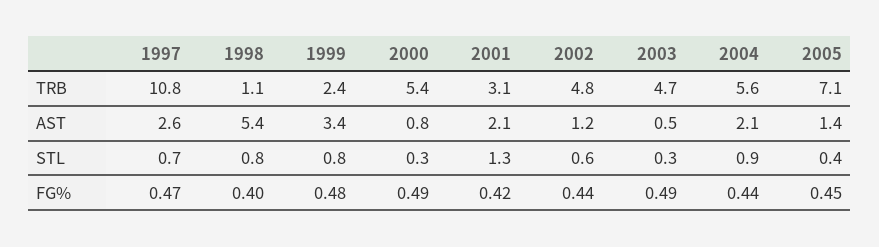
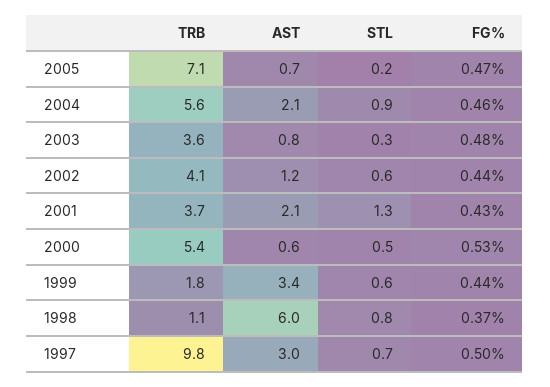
1997, TRB: 10.8 -> 9.8
1999, TRB: 2.4 -> 1.8
2001, TRB: 3.1 -> 3.7
2002, TRB: 4.8 -> 4.1
2003, TRB: 4.7 -> 3.6
1997, AST: 2.6 -> 3
1998, AST: 5.4 -> 6
2000, AST: 0.8 -> 0.6
2003, AST: 0.5 -> 0.8
2005, AST: 1.4 -> 0.7
1999, STL: 0.8 -> 0.6
2000, STL: 0.3 -> 0.5
2005, STL: 0.4 -> 0.2
1997, FG%: 0.47 -> 0.5
1998, FG%: 0.4 -> 0.37
1999, FG%: 0.48 -> 0.44
2000, FG%: 0.49 -> 0.53
2001, FG%: 0.42 -> 0.43
2003, FG%: 0.49 -> 0.48
2004, FG%: 0.44 -> 0.46
2005, FG%: 0.45 -> 0.47

